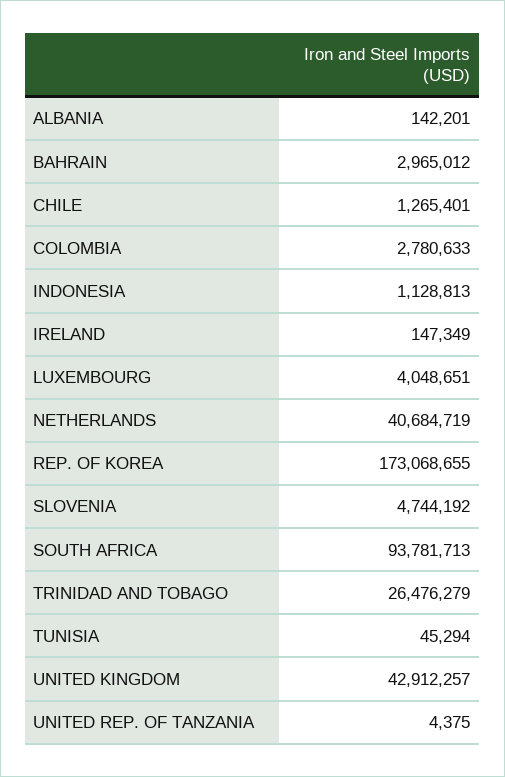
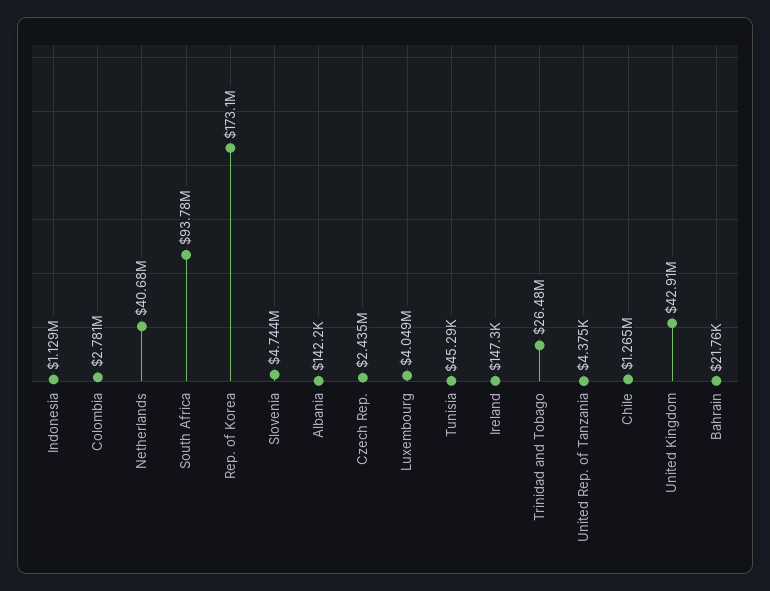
BAHRAIN: 2965012 -> 21760
Czech Rep.: none -> 2435000

